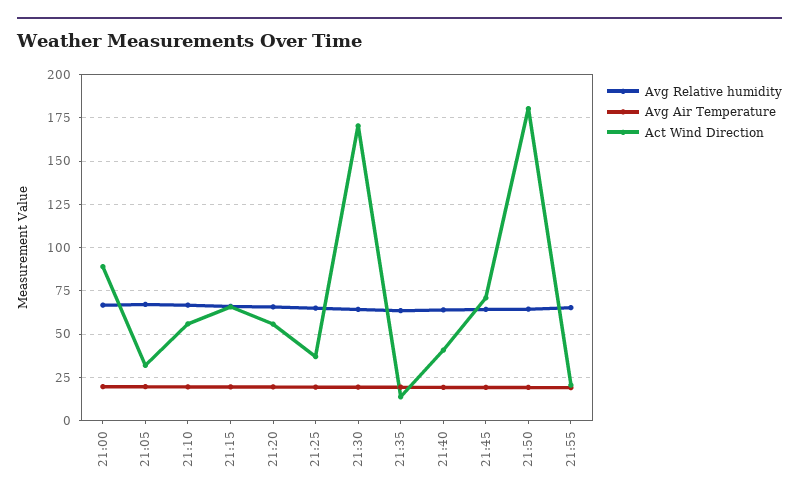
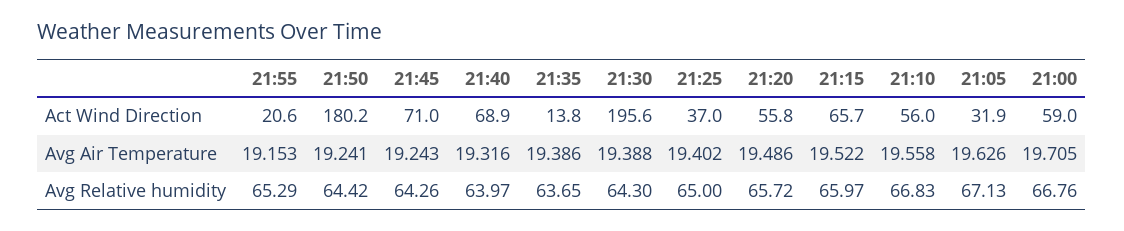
Act Wind Direction, 21:00: 90 -> 59
Act Wind Direction, 21:30: 170 -> 195.6
Act Wind Direction, 21:40: 40 -> 68.9

